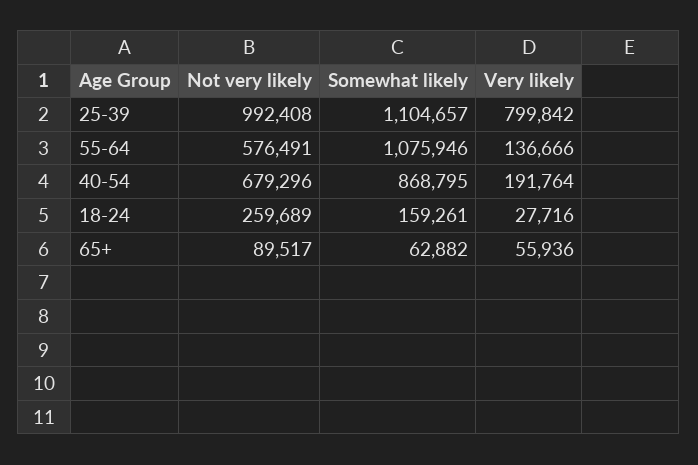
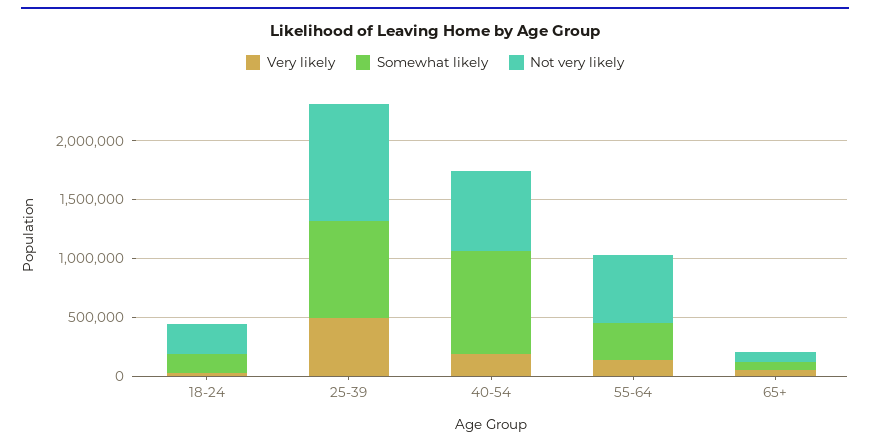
Somewhat likely, 25-39: 1104657 -> 800000
Very likely, 25-39: 799842 -> 500000
Somewhat likely, 55-64: 1075946 -> 300000

